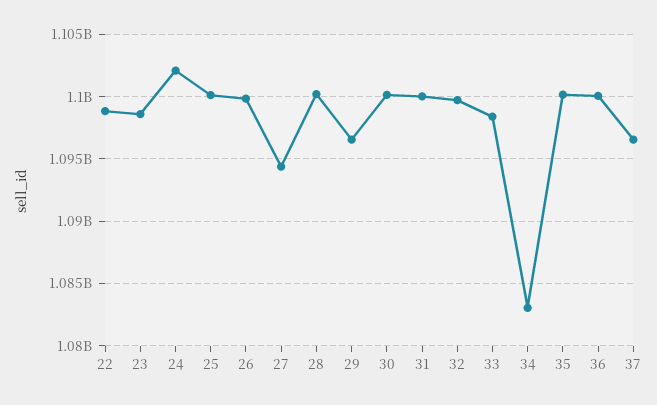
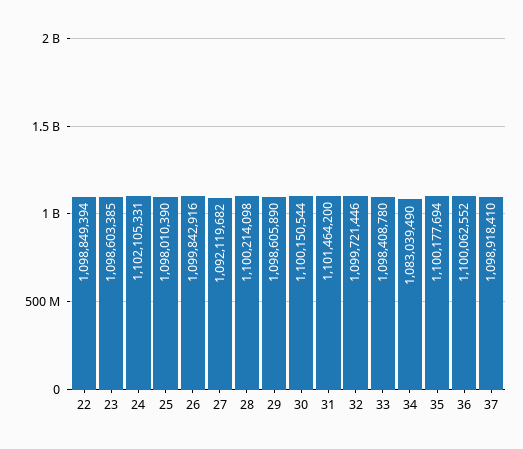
25: 1100000000 -> 1098010390
27: 1094500000 -> 1092119682
29: 1096500000 -> 1098605890
31: 1100000000 -> 1101464200
37: 1096500000 -> 1098918410

